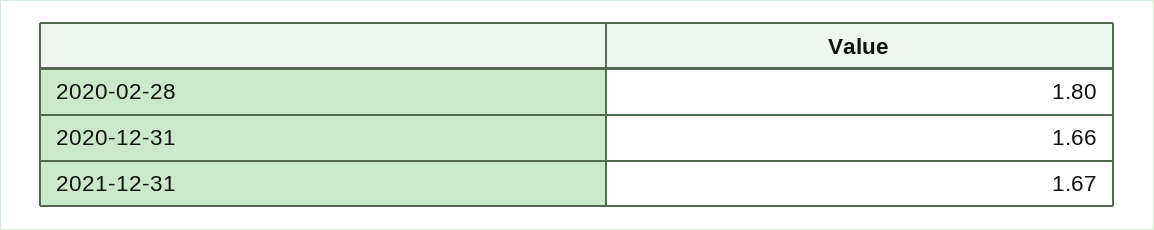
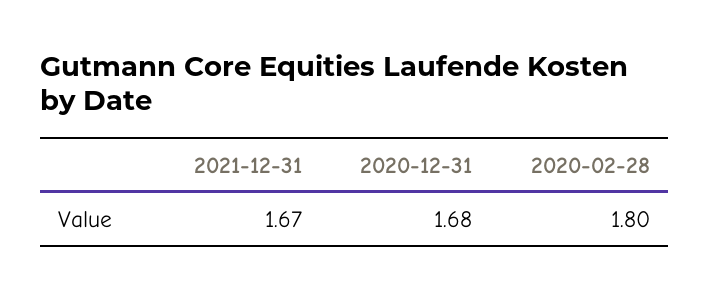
2020-12-31: 1.66 -> 1.68

